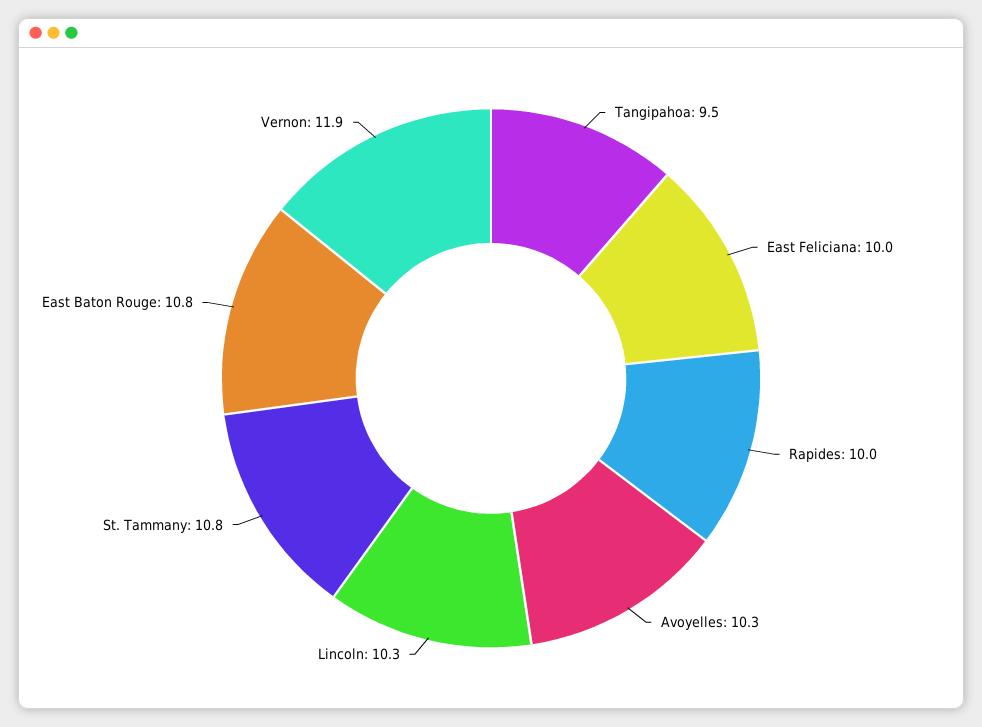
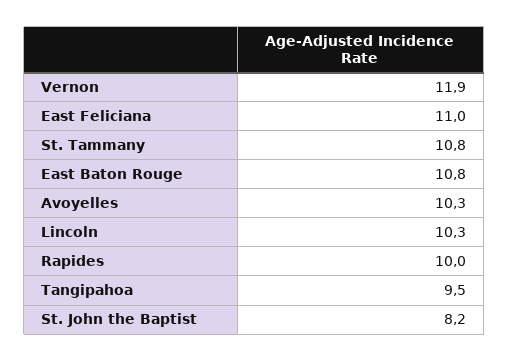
East Feliciana: 10 -> 11
St. John the Baptist: none -> 8.2

